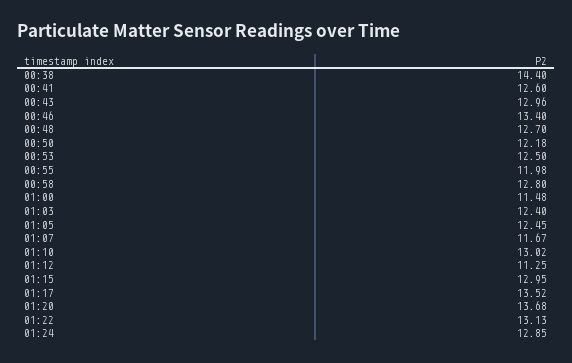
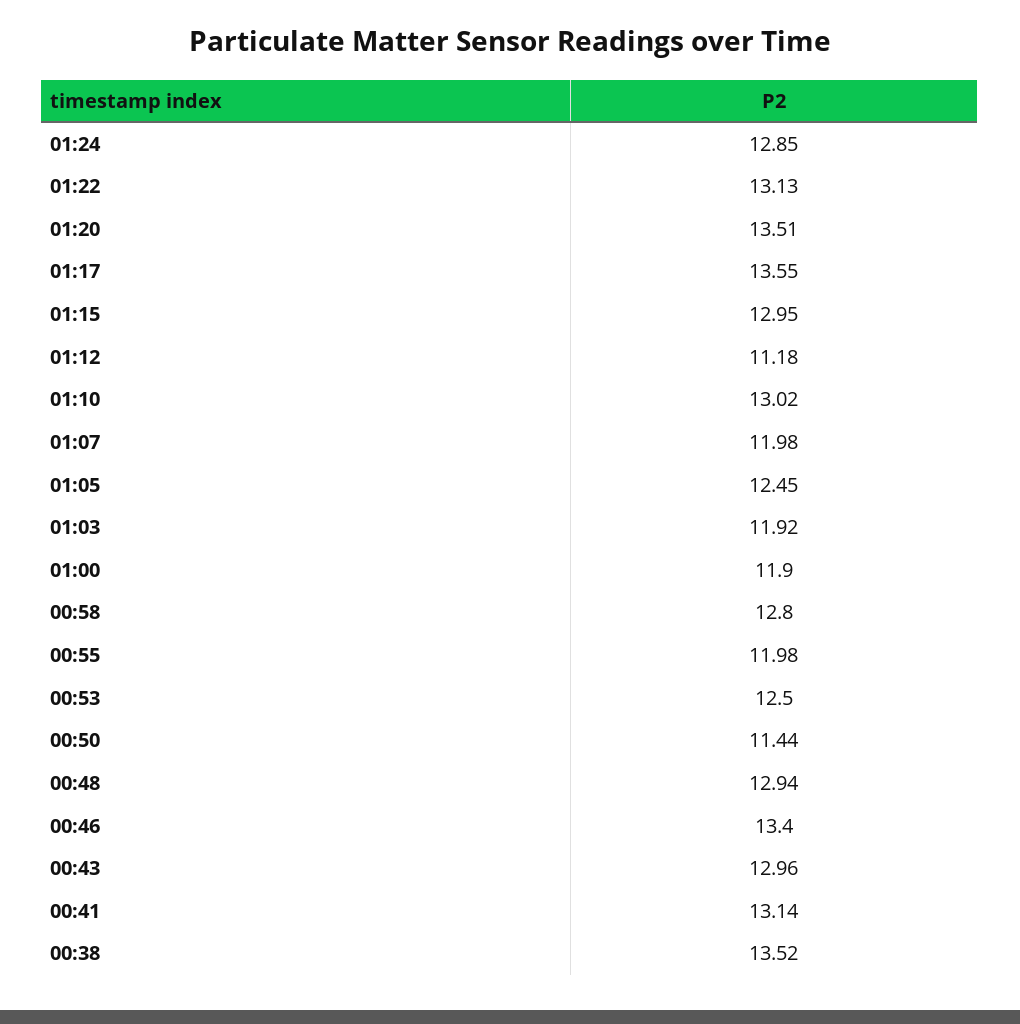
00:38: 14.4 -> 13.52
00:41: 12.6 -> 13.14
00:48: 12.7 -> 12.94
00:50: 12.18 -> 11.44
01:00: 11.48 -> 11.9
01:03: 12.4 -> 11.92
01:07: 11.67 -> 11.98
01:12: 11.25 -> 11.18
01:17: 13.52 -> 13.55
01:20: 13.68 -> 13.51

